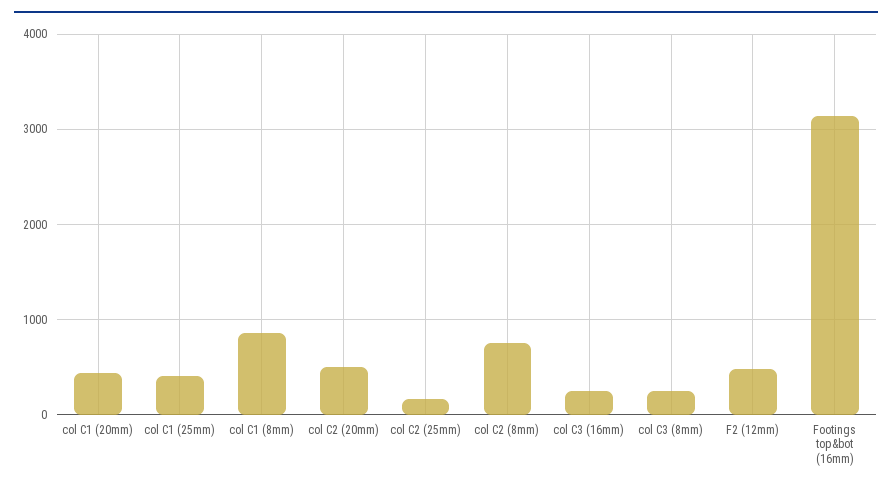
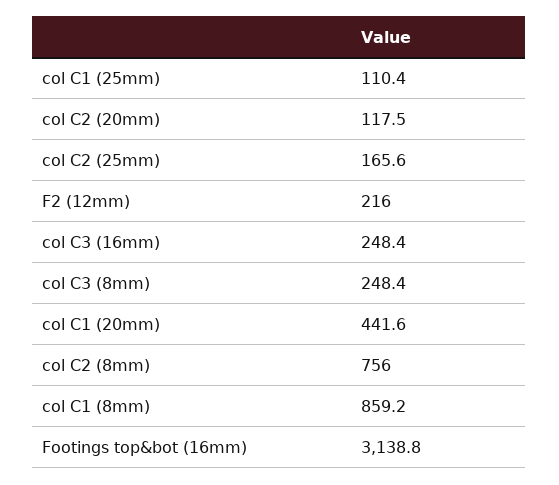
col C1 (25mm): 400 -> 110.4
col C2 (20mm): 500 -> 117.5
F2 (12mm): 500 -> 216

